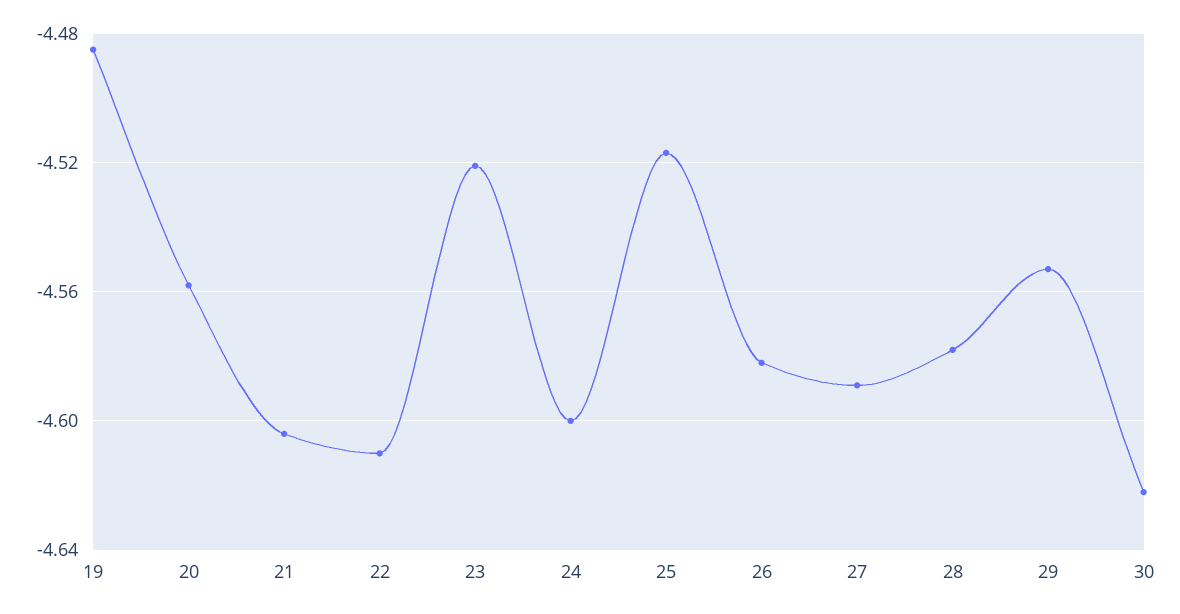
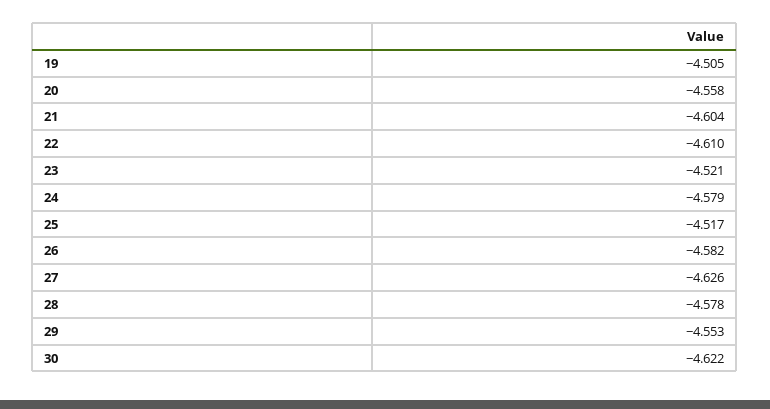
19: -4.485 -> -4.505
24: -4.6 -> -4.579
27: -4.59 -> -4.626

